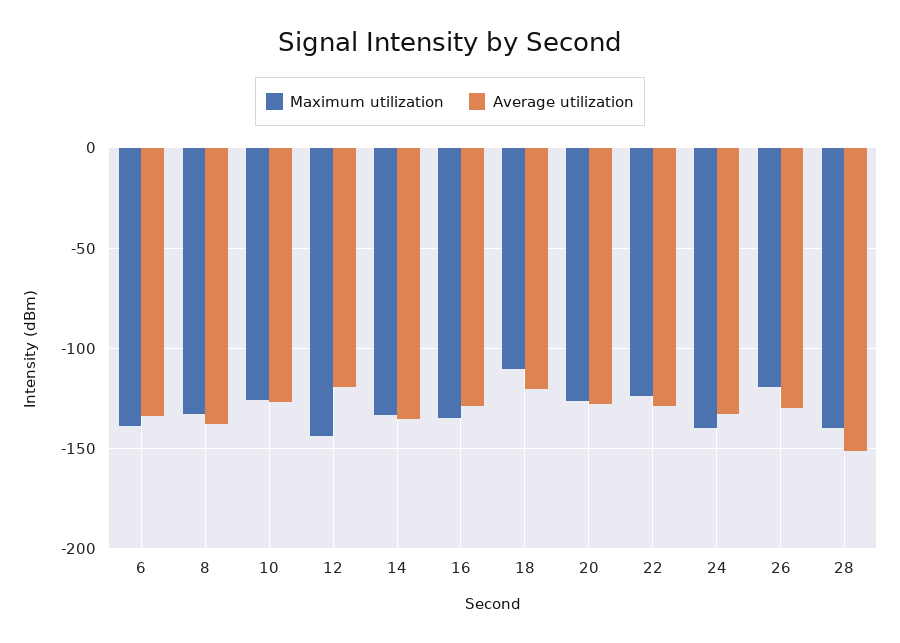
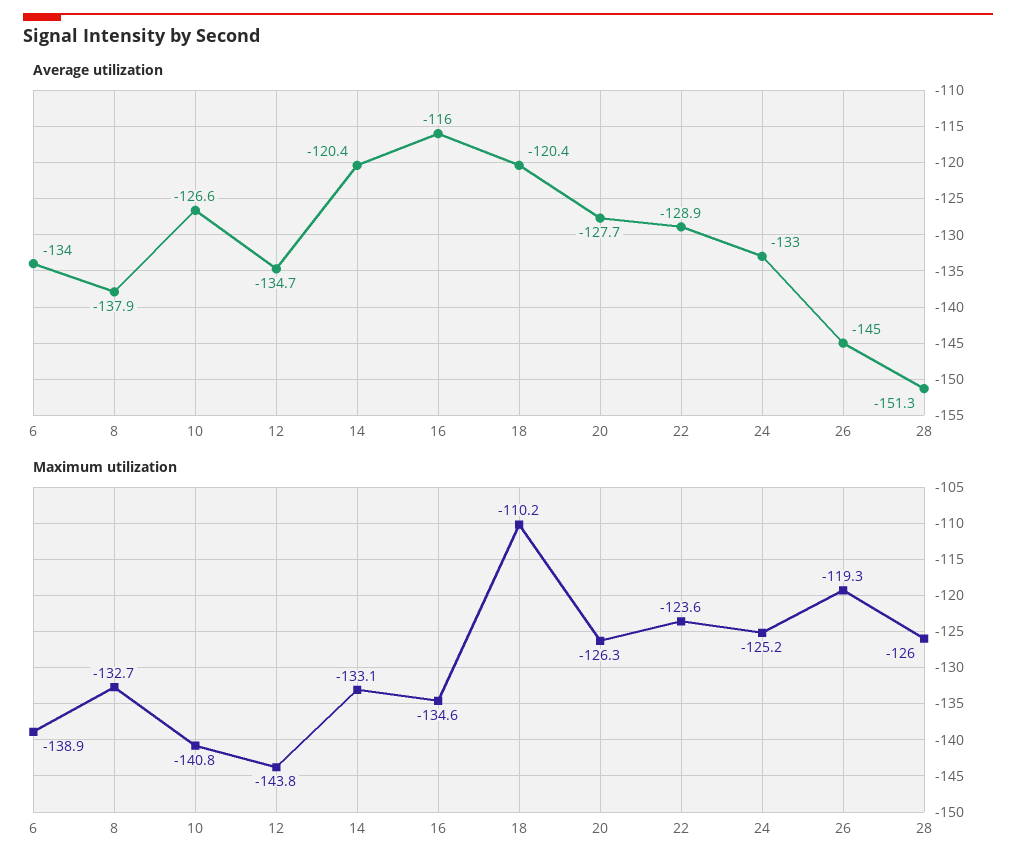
Maximum utilization, 10: -125 -> -140.8
Average utilization, 12: -120 -> -134.7
Average utilization, 14: -135 -> -120.4
Average utilization, 16: -130 -> -116
Maximum utilization, 24: -140 -> -125.2
Average utilization, 26: -130 -> -145
Maximum utilization, 28: -140 -> -126

